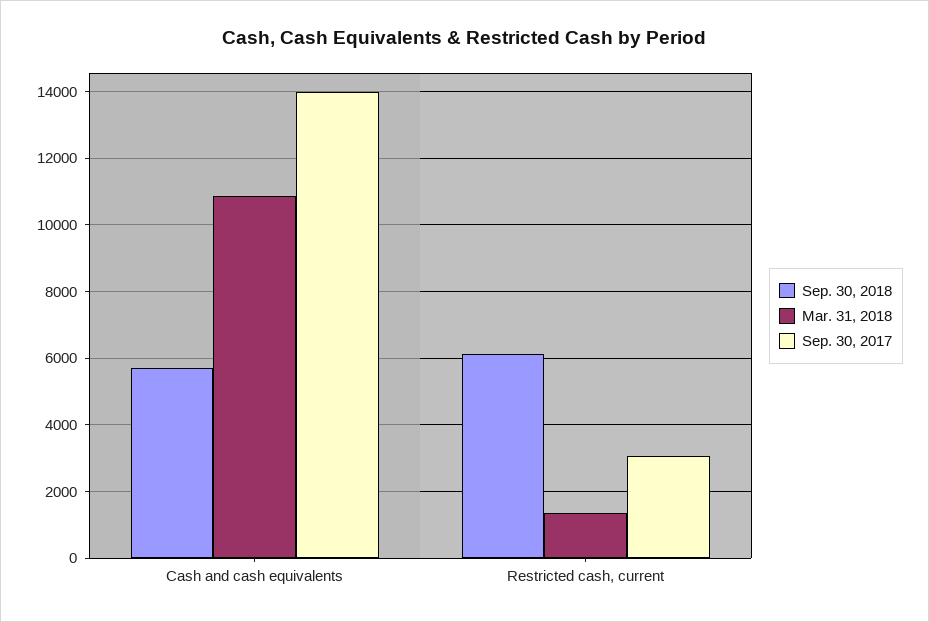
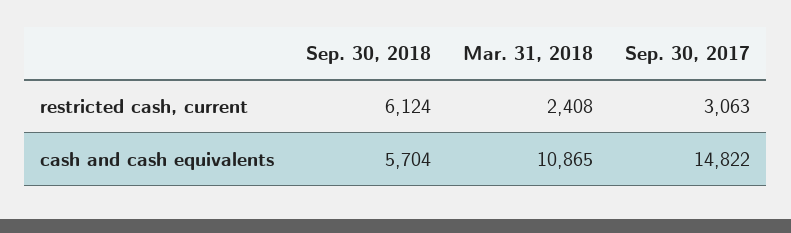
Sep. 30, 2017, Cash and cash equivalents: 14000 -> 14822
Mar. 31, 2018, Restricted cash, current: 1400 -> 2408

